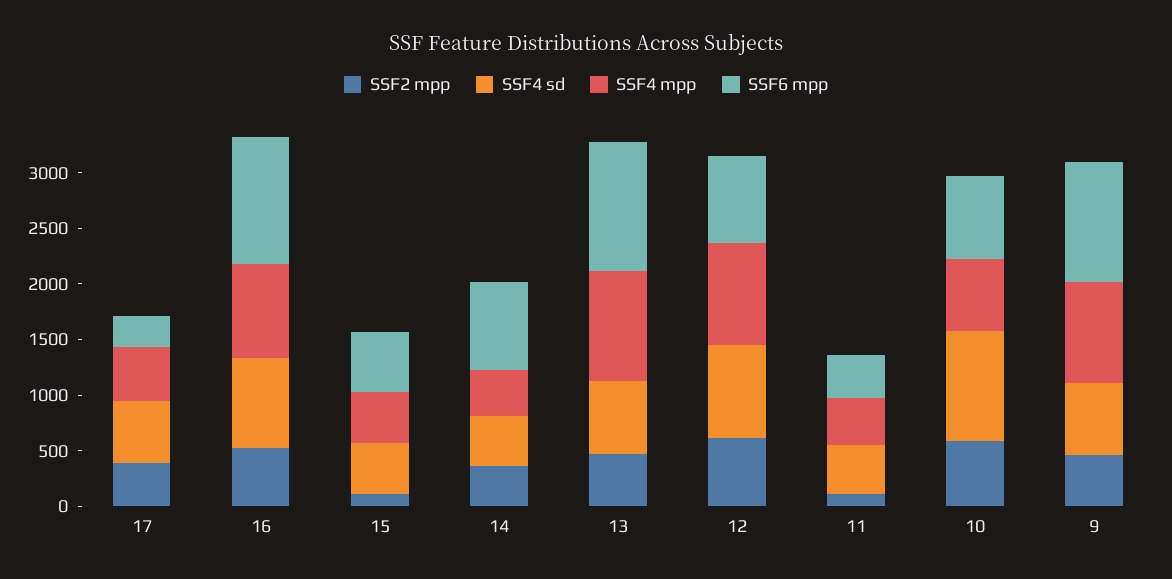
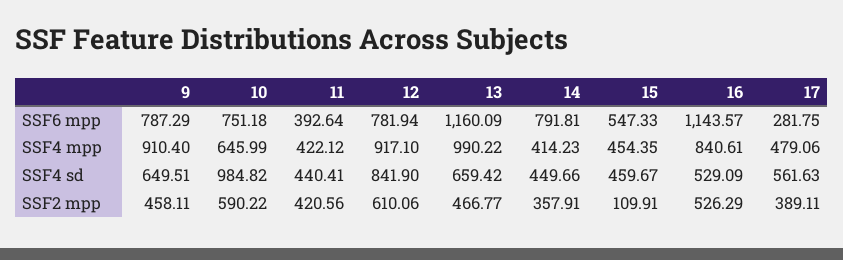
SSF4 sd, 16: 800 -> 529.09
SSF2 mpp, 11: 100 -> 420.56
SSF6 mpp, 9: 1100 -> 787.29

